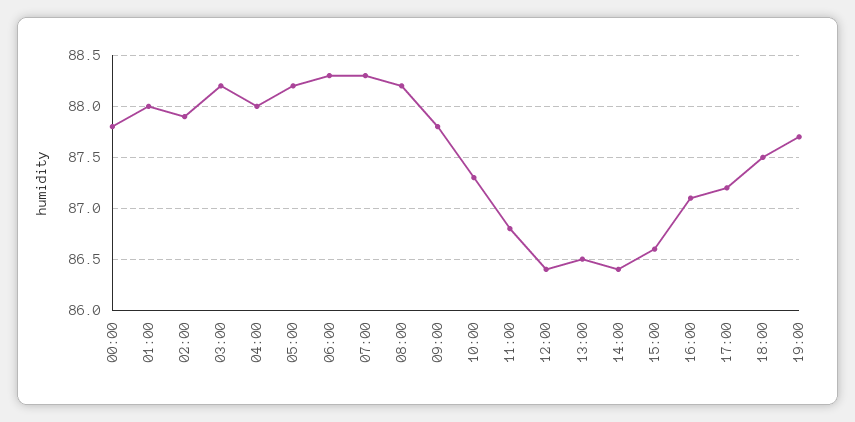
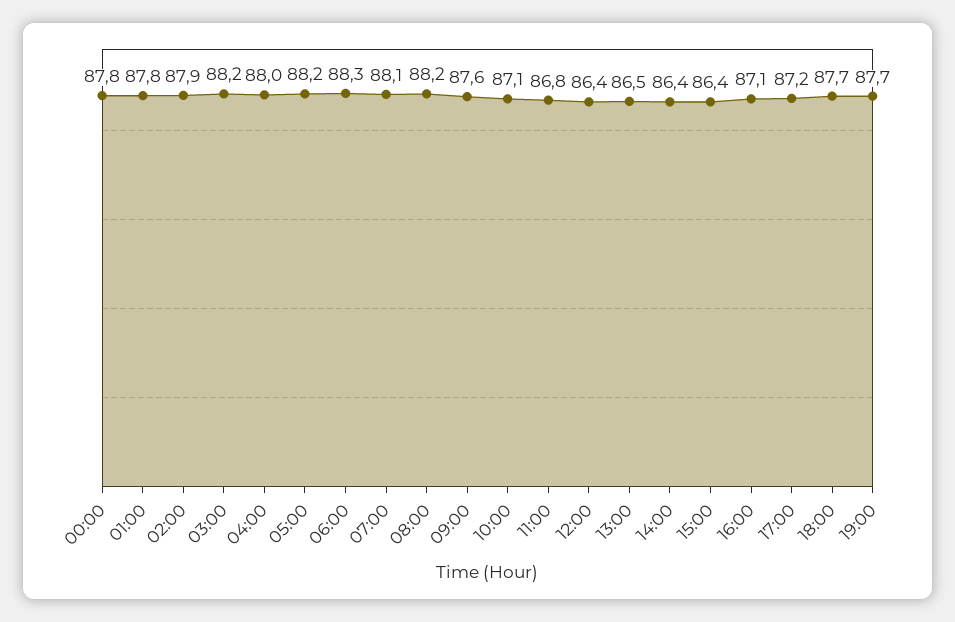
01:00: 88 -> 87.8
07:00: 88.3 -> 88.1
09:00: 87.8 -> 87.6
10:00: 87.3 -> 87.1
15:00: 86.6 -> 86.4
18:00: 87.5 -> 87.7

